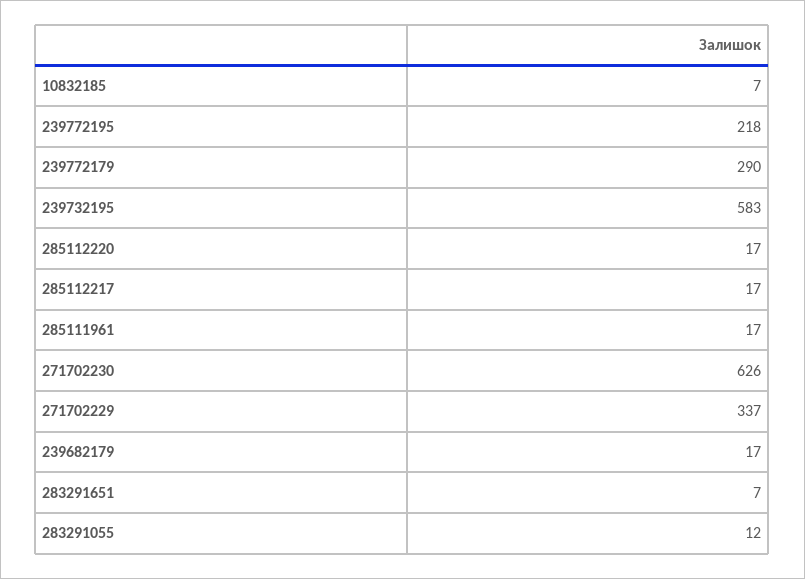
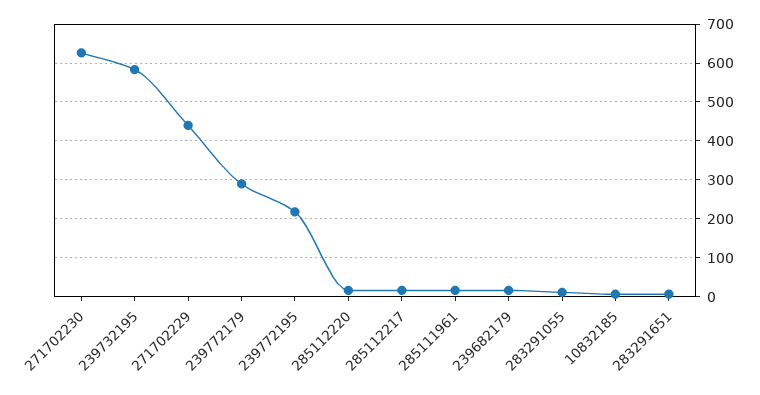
271702229: 337 -> 440

